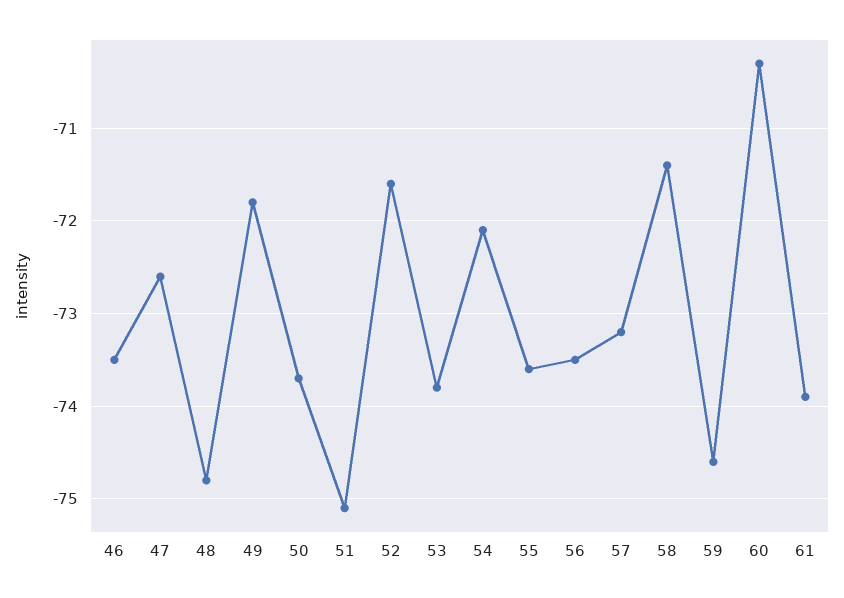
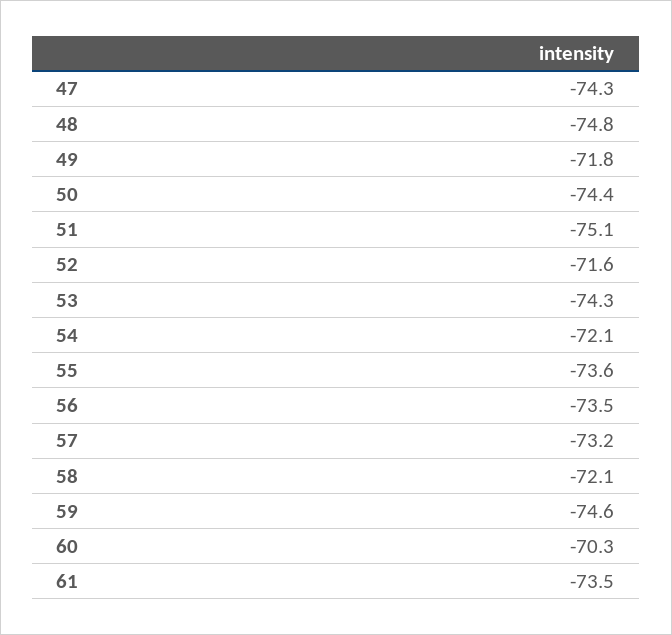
46: -73.5 -> none
47: -72.6 -> -74.3
50: -73.7 -> -74.4
53: -73.8 -> -74.3
58: -71.4 -> -72.1
61: -73.9 -> -73.5

